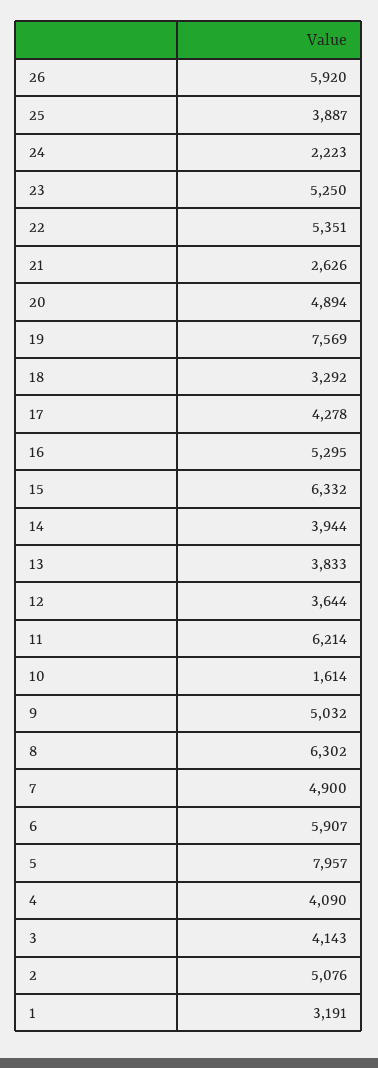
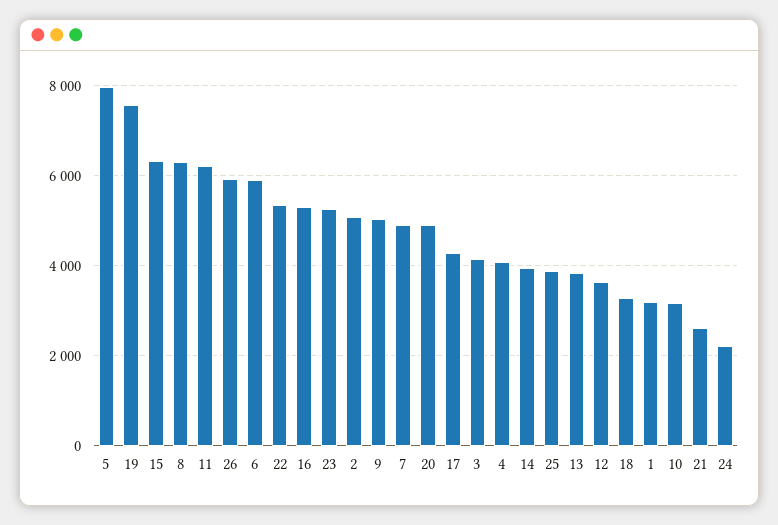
10: 1614 -> 3200

